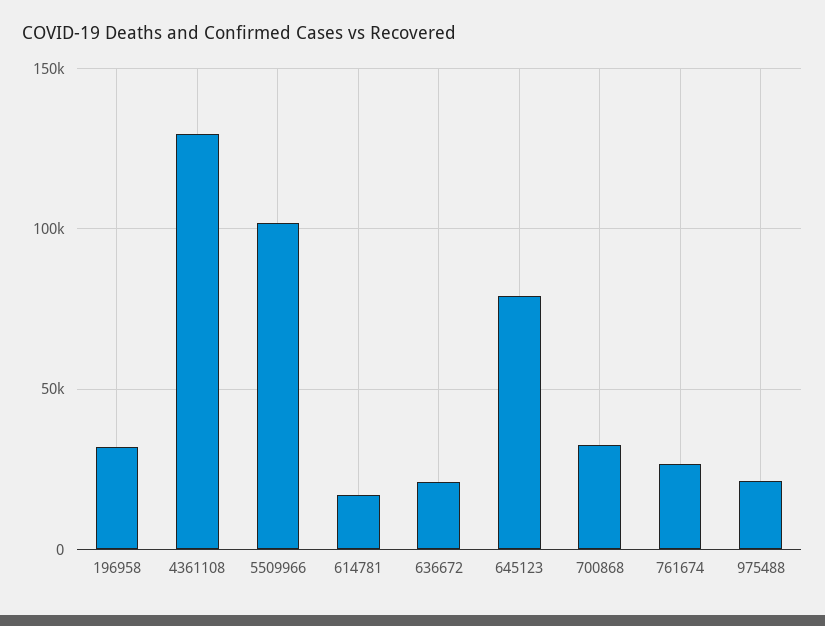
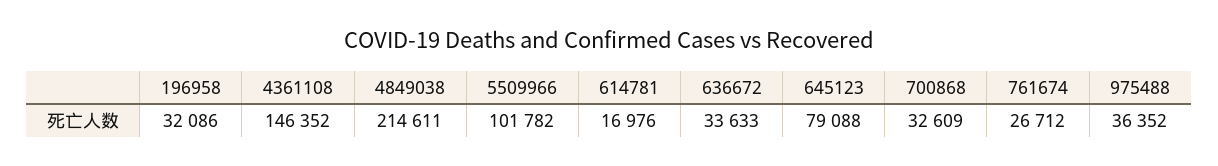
4361108: 130000 -> 146352
636672: 20000 -> 33633
975488: 20000 -> 36352
4849038: none -> 214611

